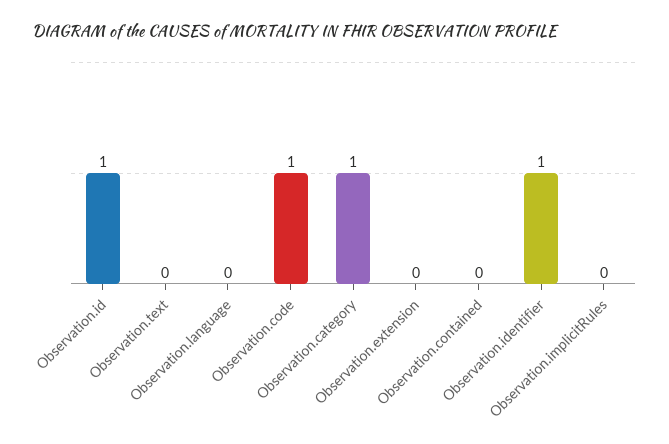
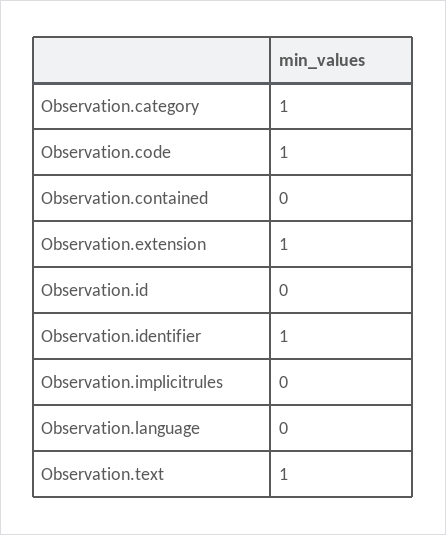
Observation.id: 1 -> 0
Observation.text: 0 -> 1
Observation.extension: 0 -> 1

